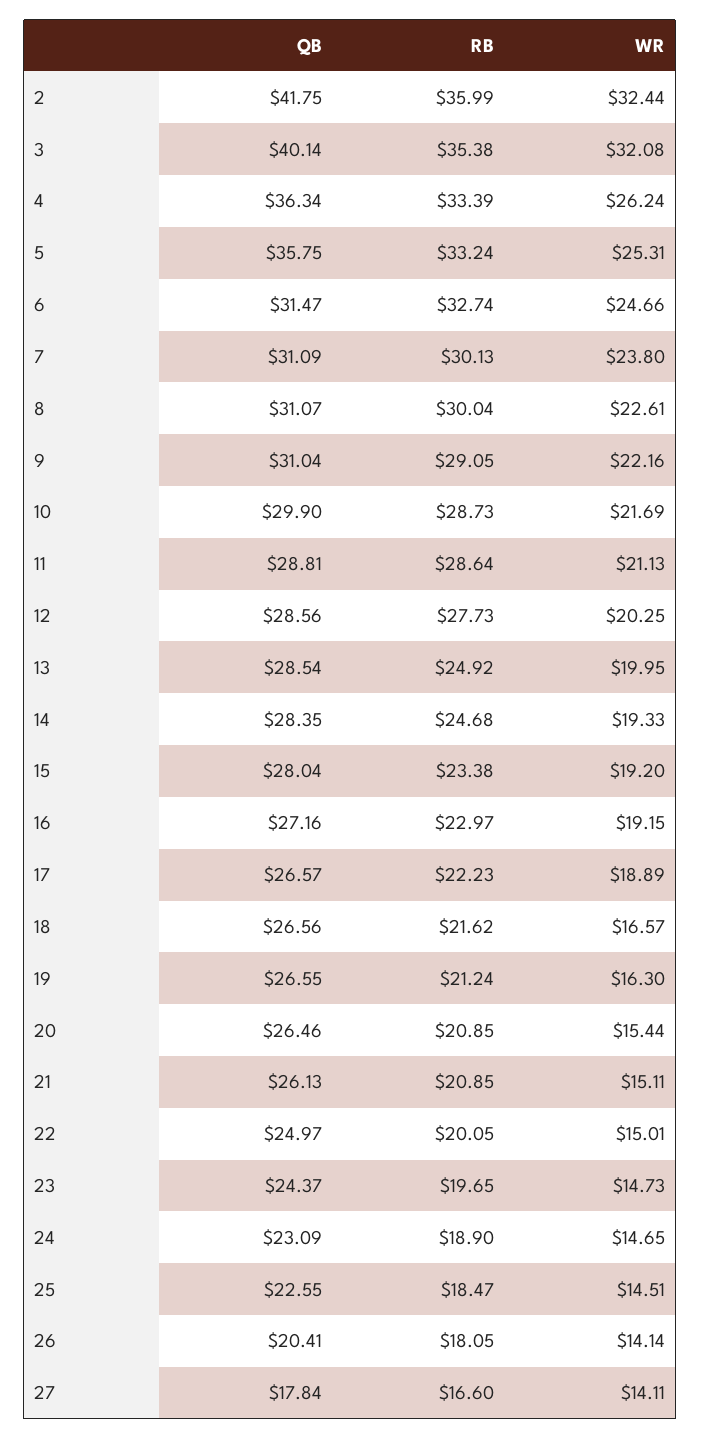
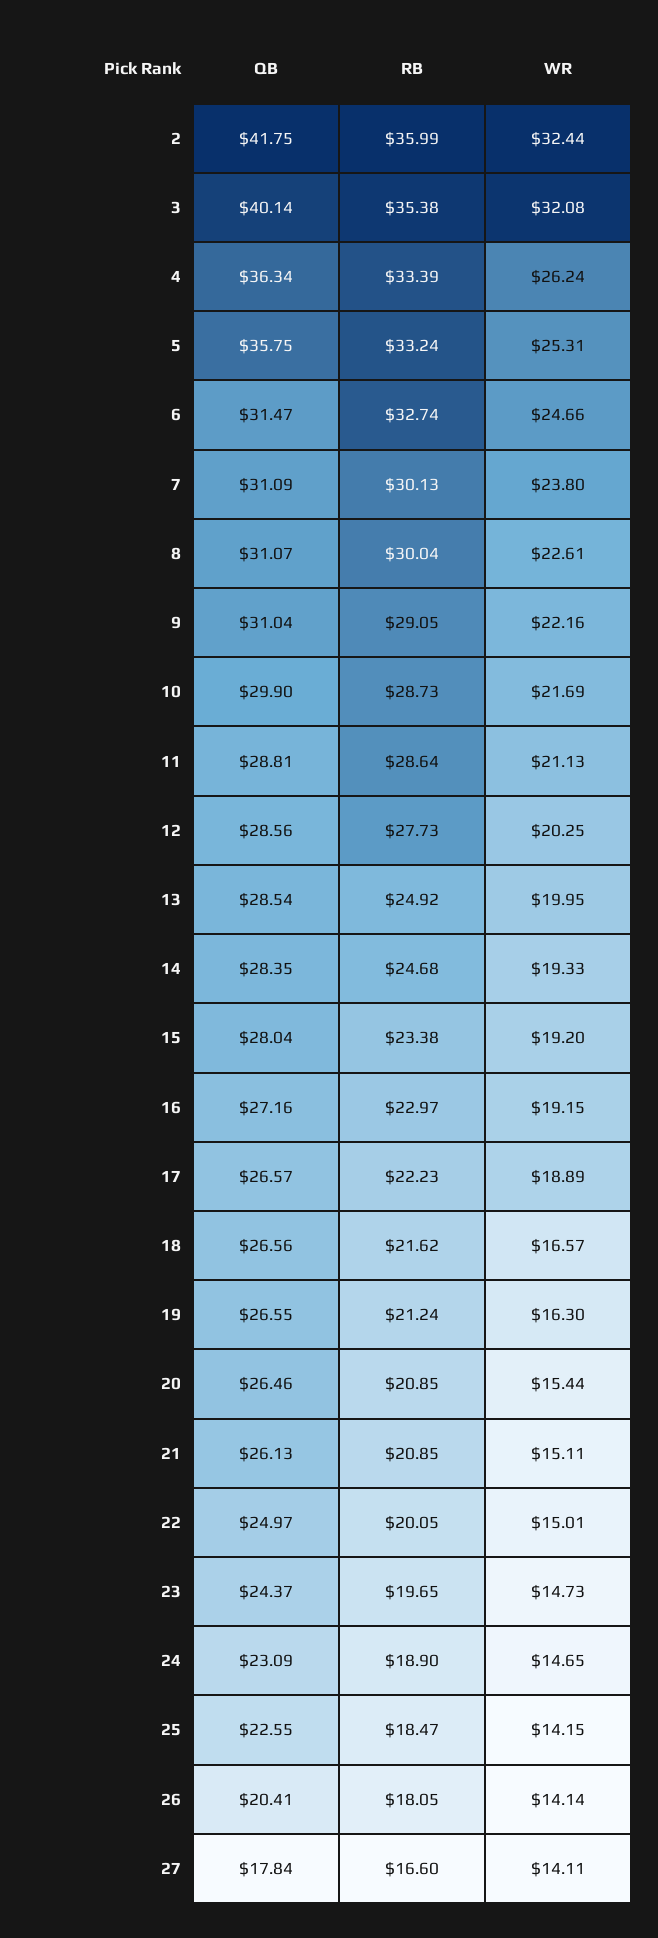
WR, 25: 14.51 -> 14.15

